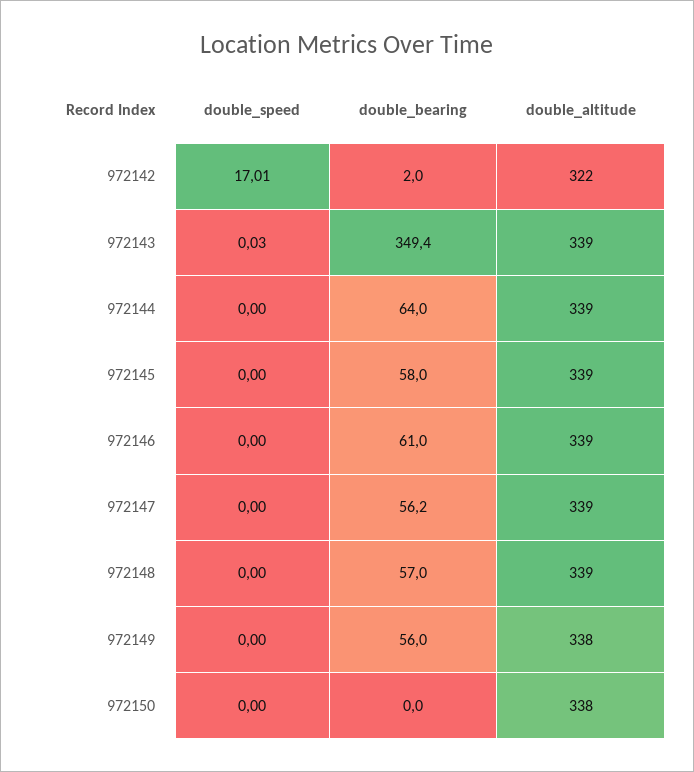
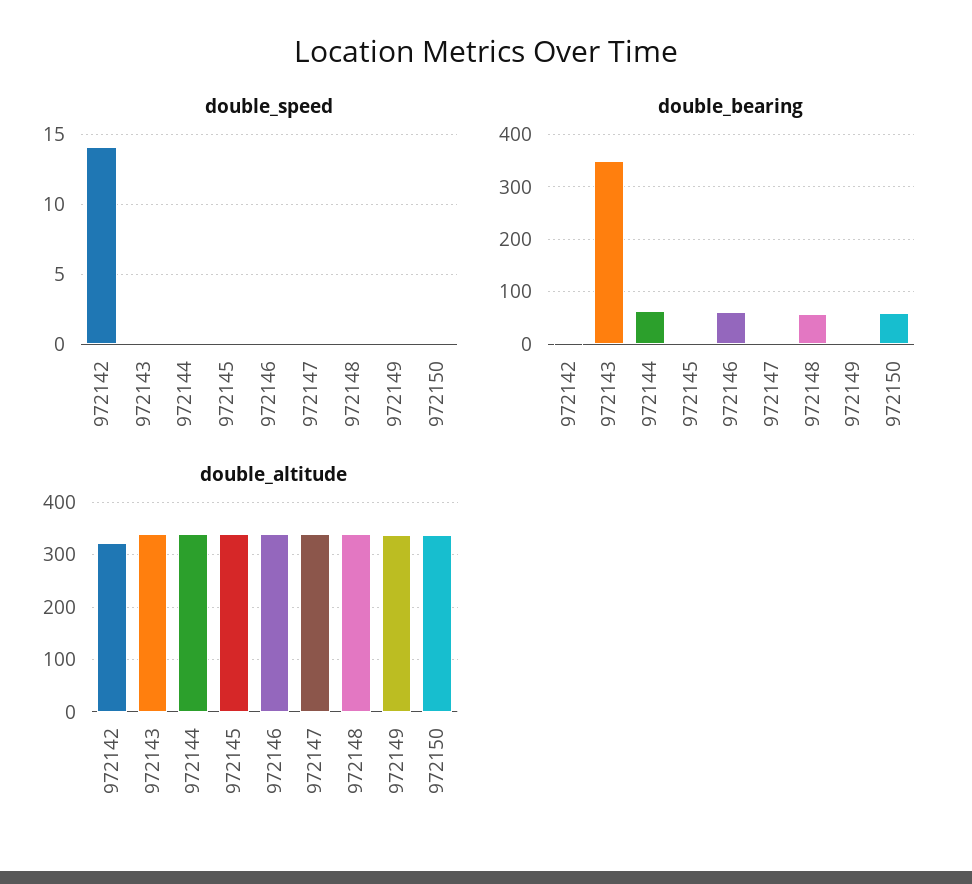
double_speed, 972142: 17.01 -> 14
double_bearing, 972145: 58 -> 0
double_bearing, 972147: 56.2 -> 0
double_bearing, 972149: 56 -> 0
double_bearing, 972150: 0 -> 60

